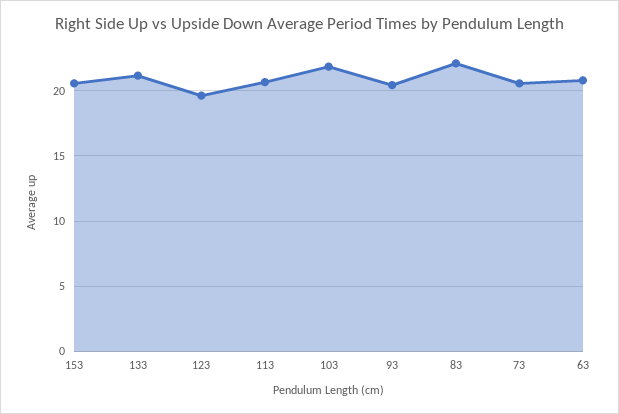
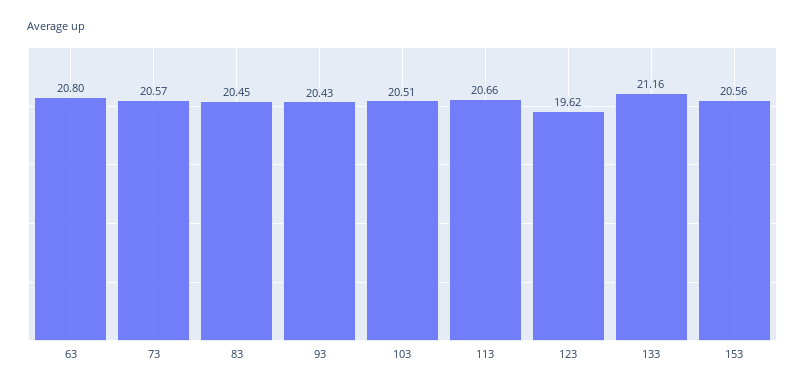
103: 22 -> 20.51
83: 22 -> 20.45

